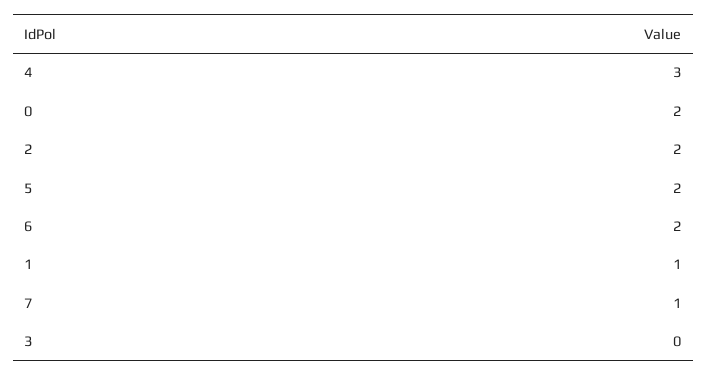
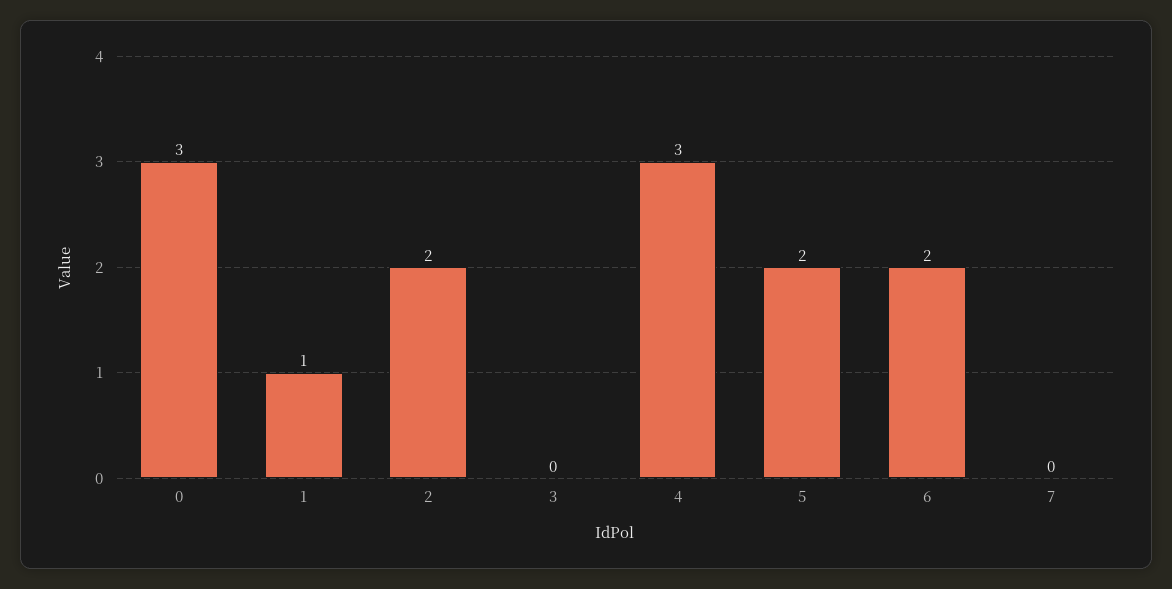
0: 2 -> 3
7: 1 -> 0

